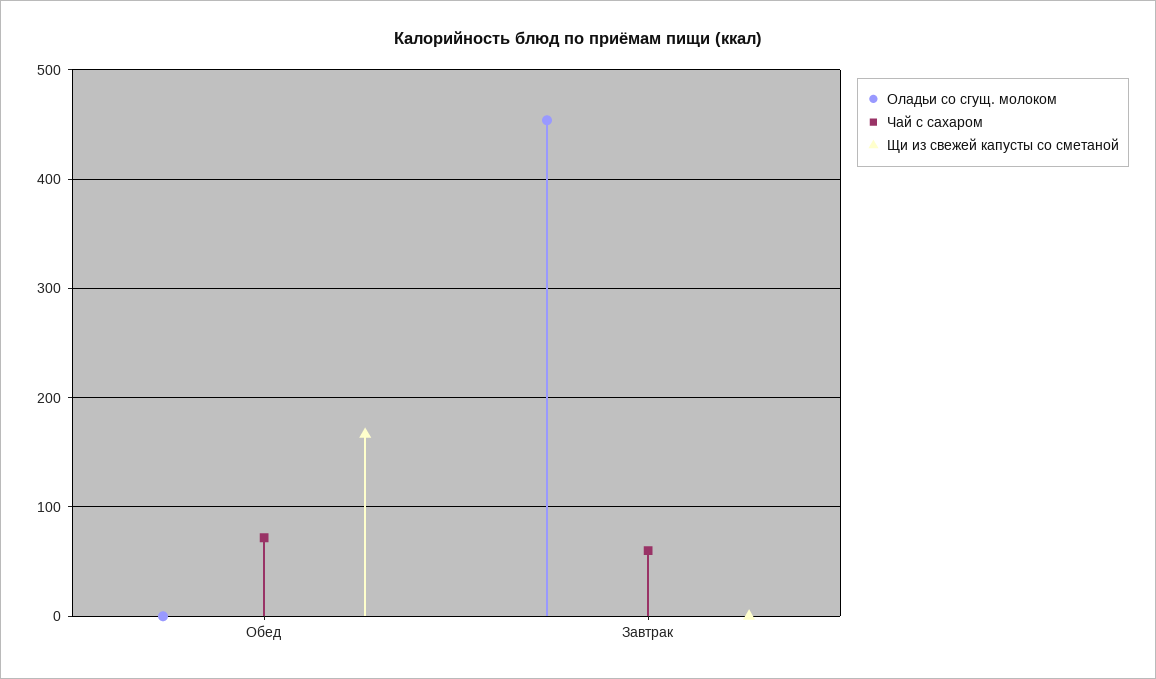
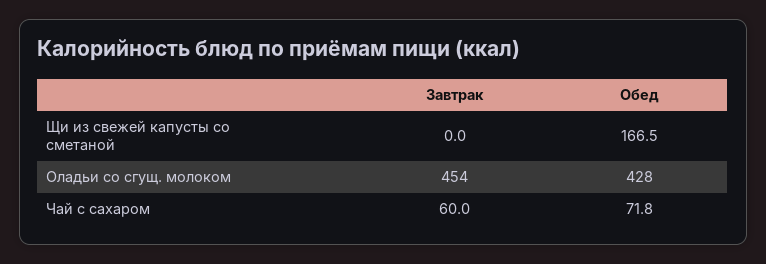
Оладьи со сгущ. молоком, Обед: 0 -> 428

